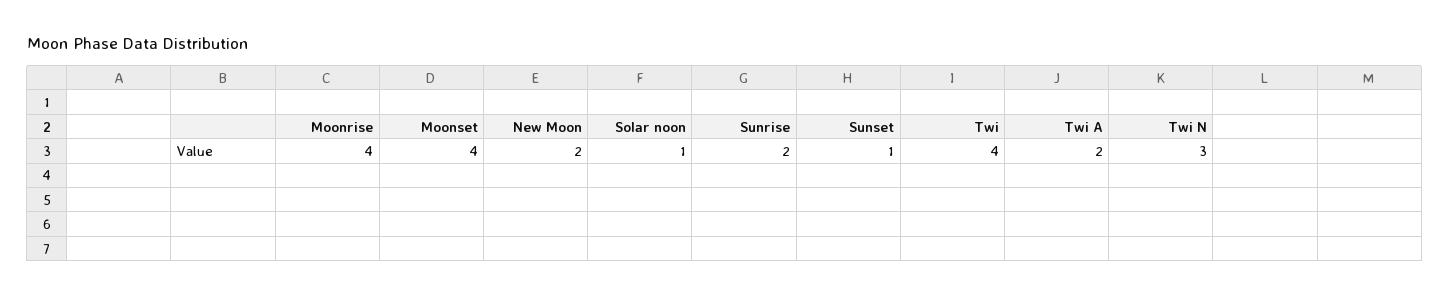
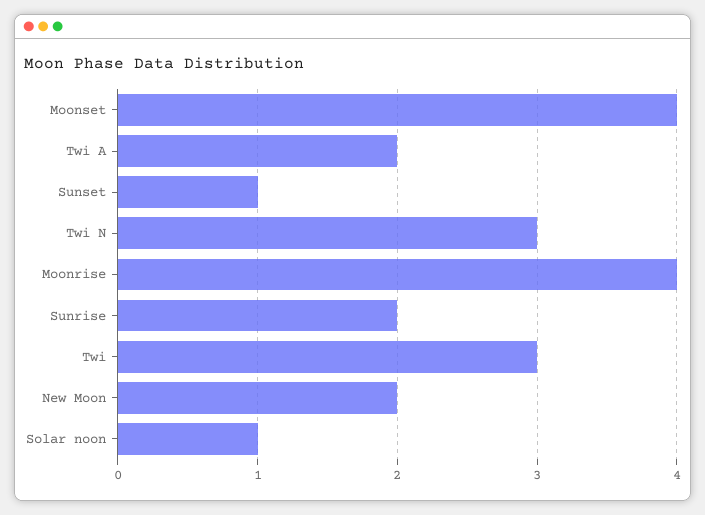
Twi: 4 -> 3

